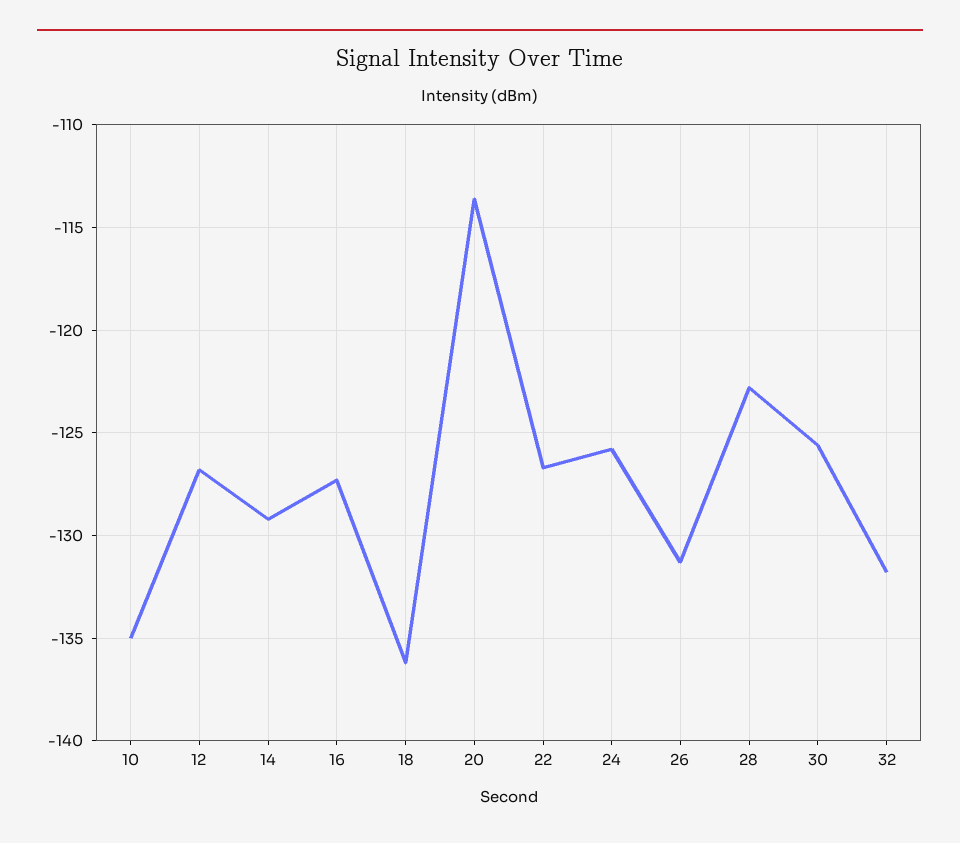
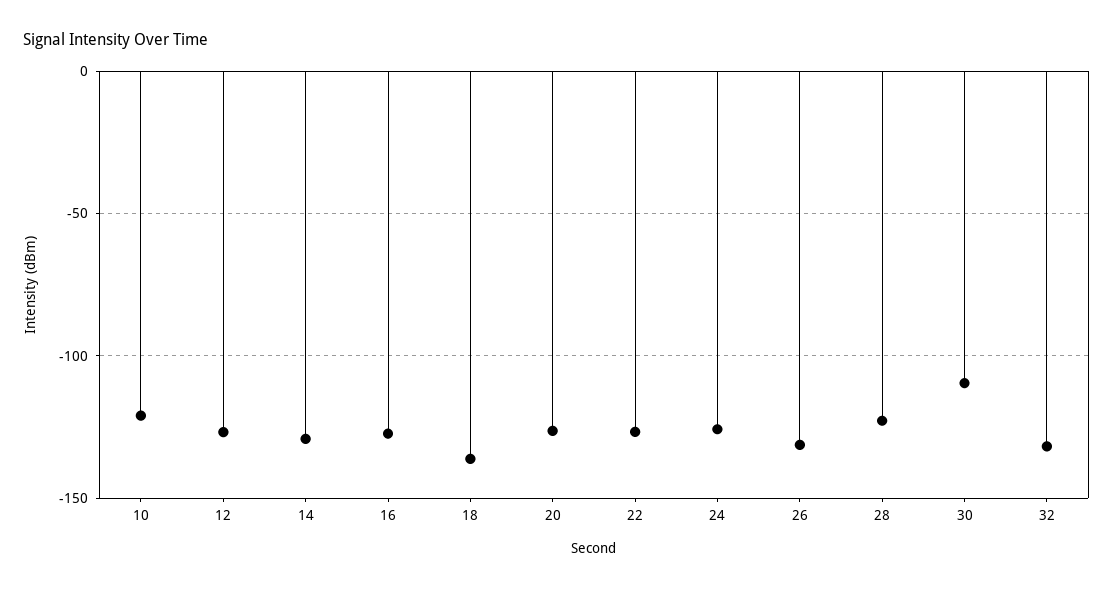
10: -135 -> -120
20: -113.5 -> -125
30: -125.5 -> -110

